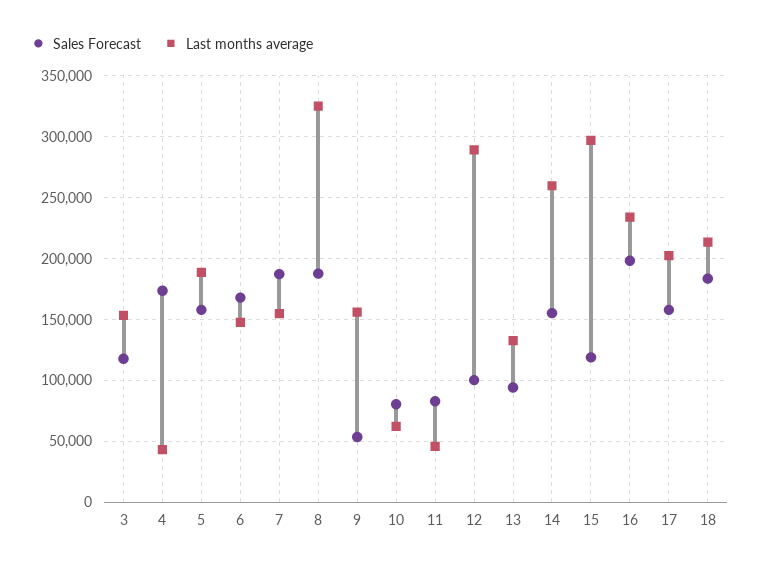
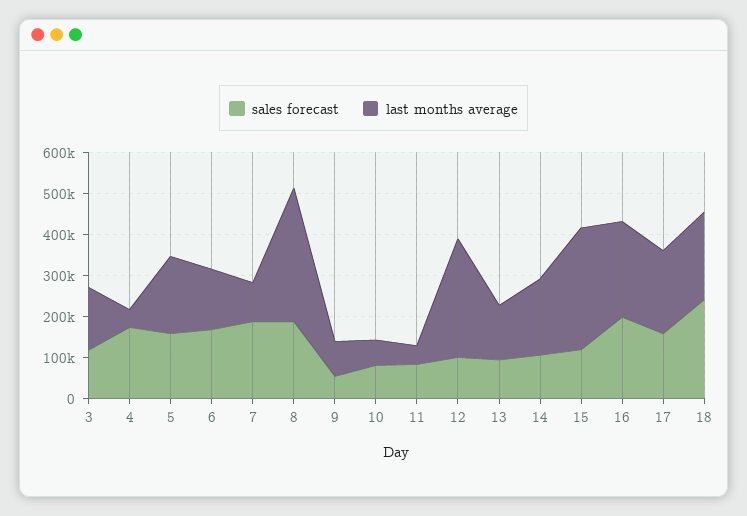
Last months average, 7: 155000 -> 100000
Last months average, 9: 155000 -> 80000
Sales Forecast, 14: 155000 -> 100000
Last months average, 14: 260000 -> 180000
Sales Forecast, 18: 185000 -> 240000

